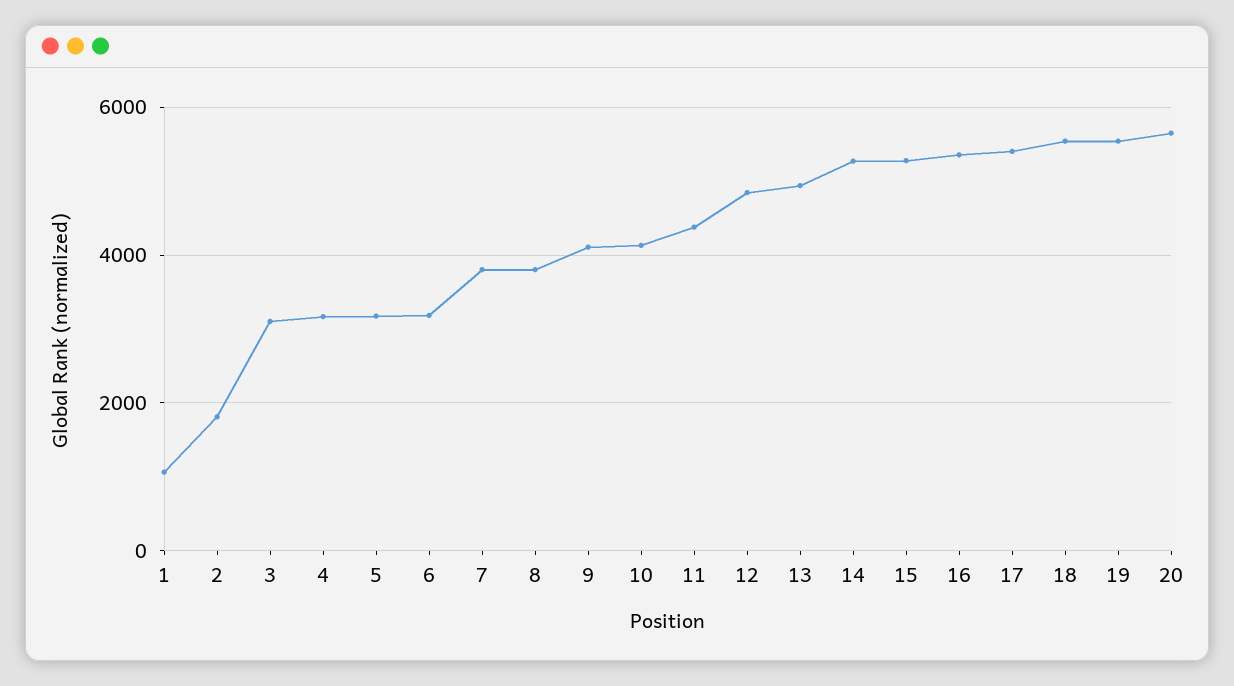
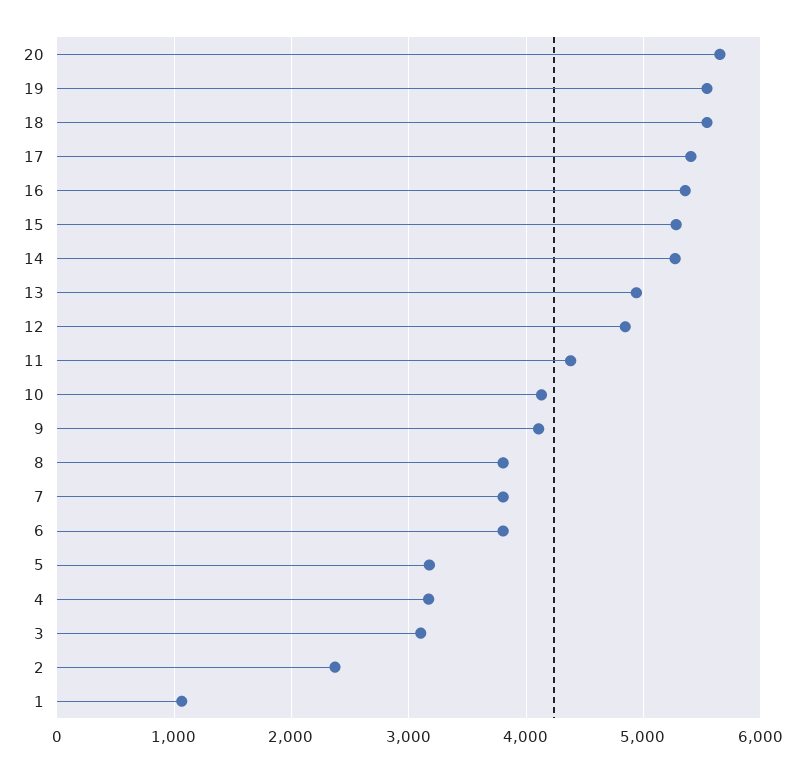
2: 1800 -> 2400
6: 3200 -> 3800

